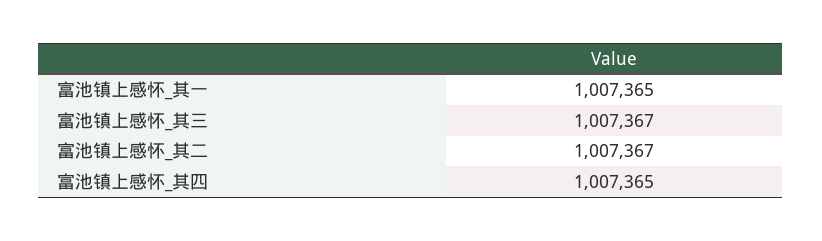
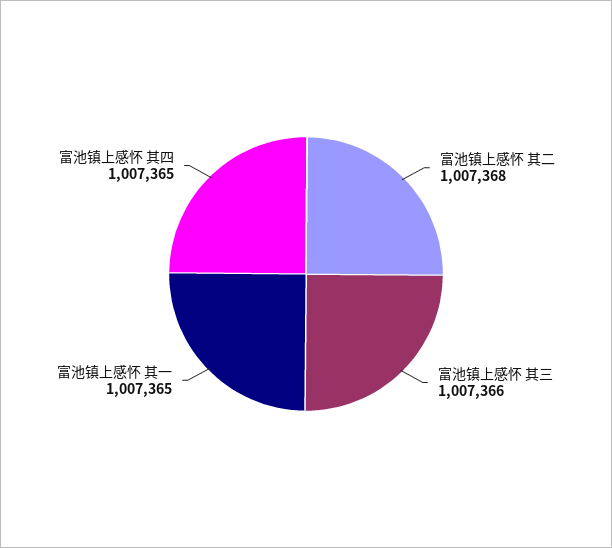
富池镇上感怀_其三: 1007367 -> 1007366
富池镇上感怀_其二: 1007367 -> 1007368

